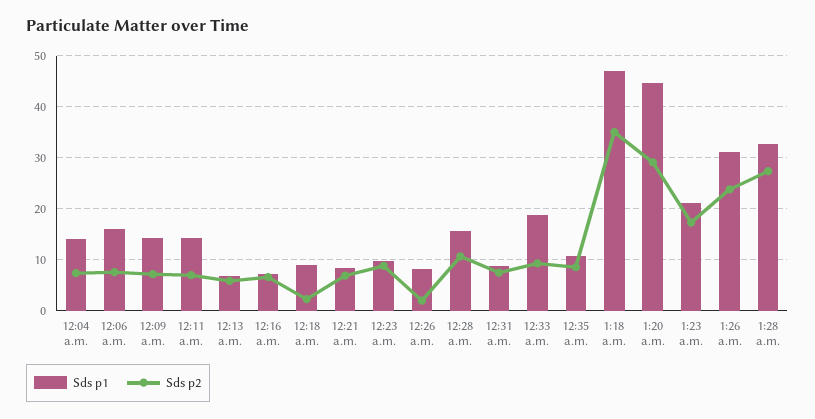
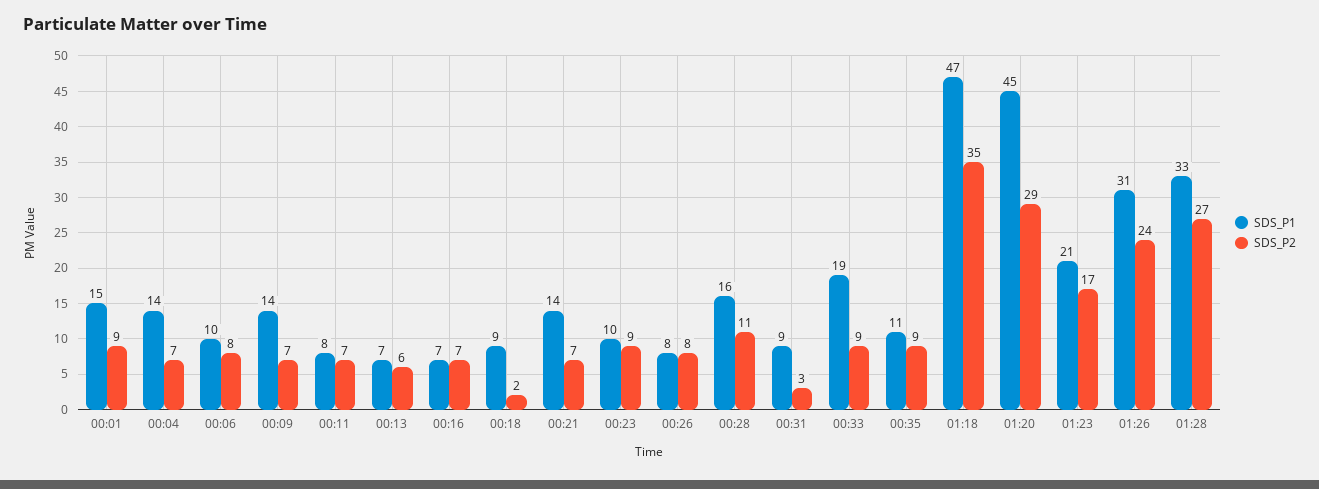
Sds p1, 12:06 a.m.: 16 -> 10
Sds p1, 12:11 a.m.: 14 -> 8
Sds p1, 12:21 a.m.: 8 -> 14
Sds p2, 12:26 a.m.: 2 -> 8
Sds p2, 12:31 a.m.: 8 -> 3
Sds p1, 00:01: none -> 15
Sds p2, 00:01: none -> 9

